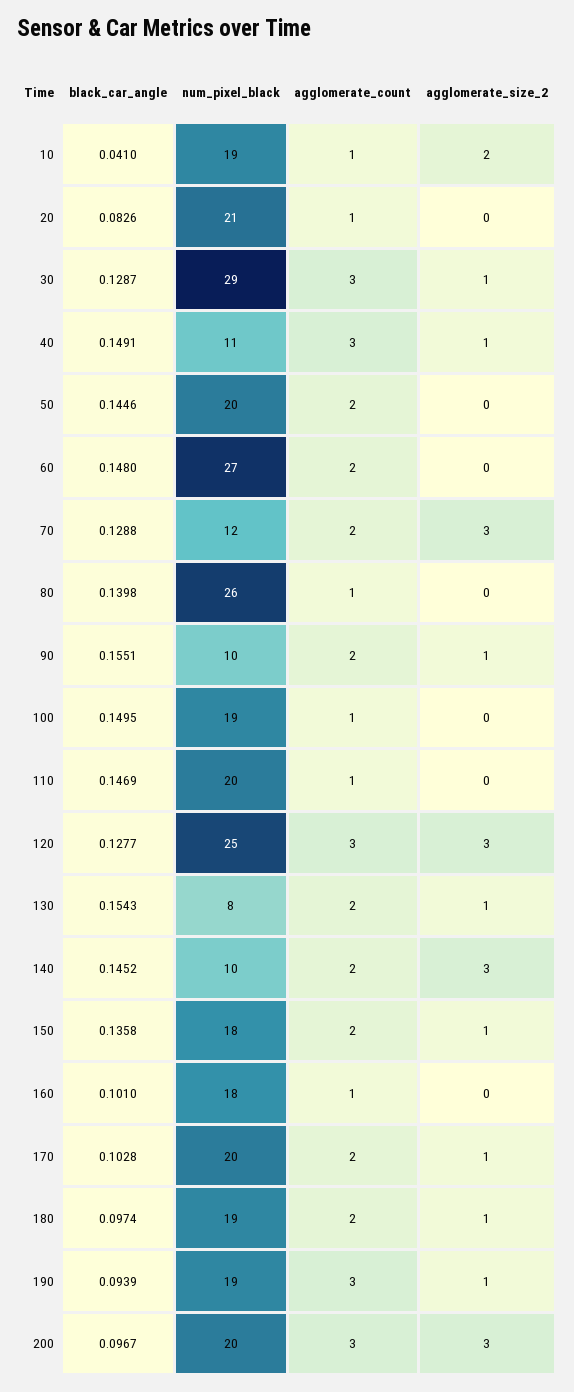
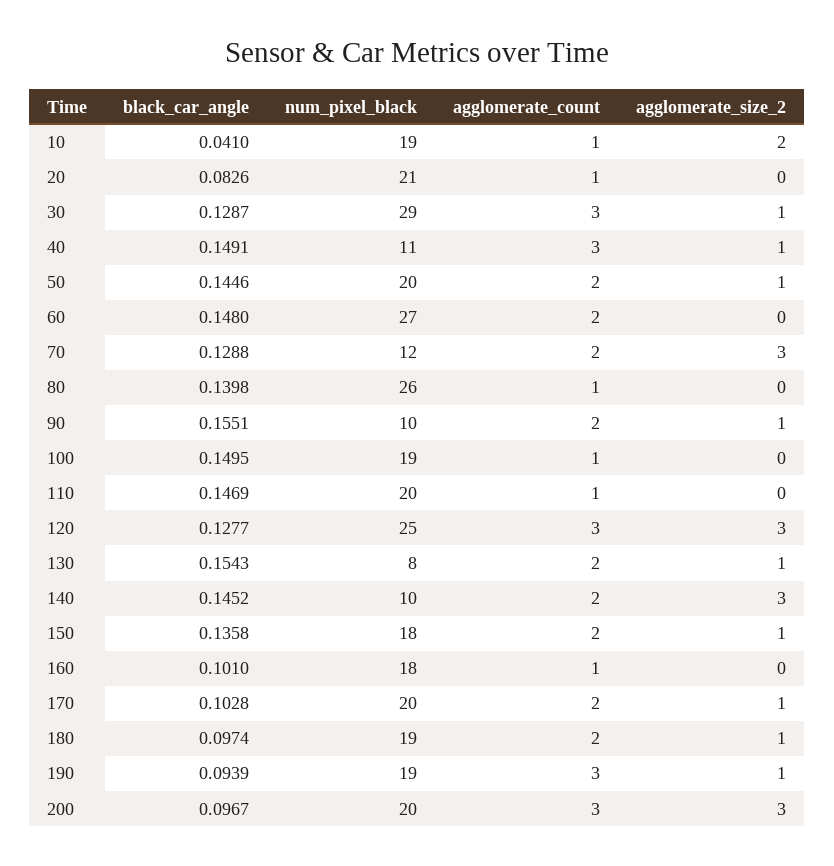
agglomerate_size_2, 50: 0 -> 1

